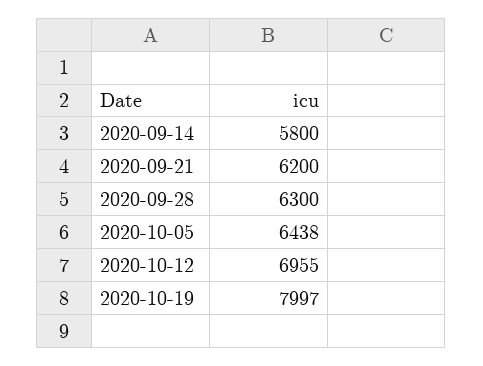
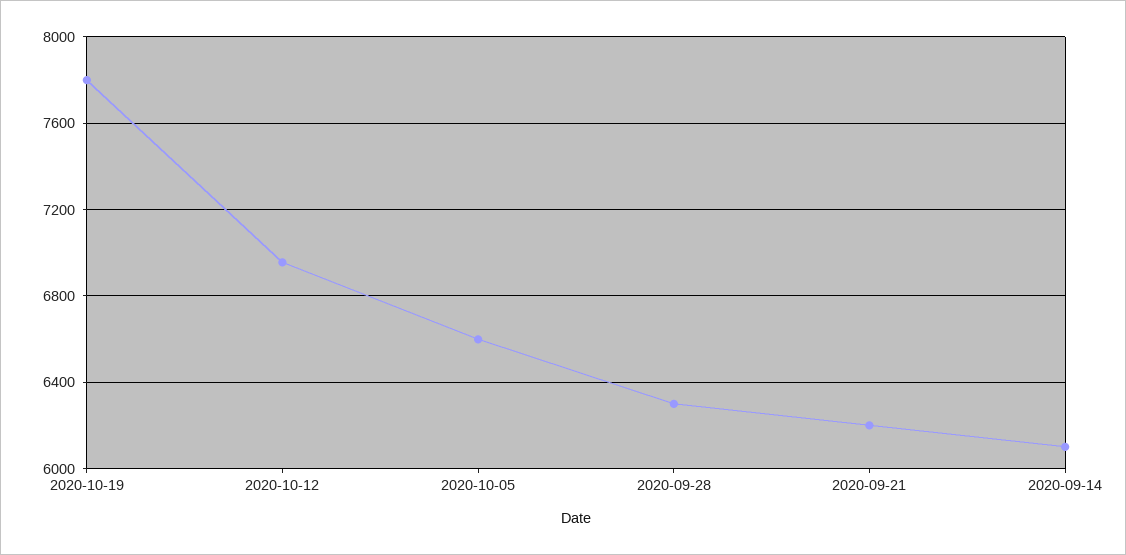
2020-09-14: 5800 -> 6100
2020-10-05: 6438 -> 6600
2020-10-19: 7997 -> 7800

